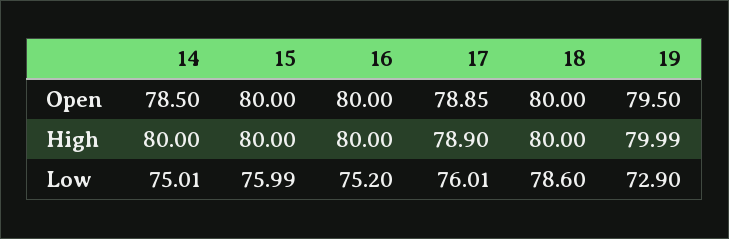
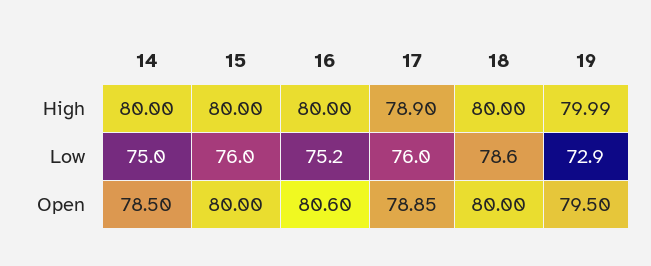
16, Open: 80 -> 80.6

